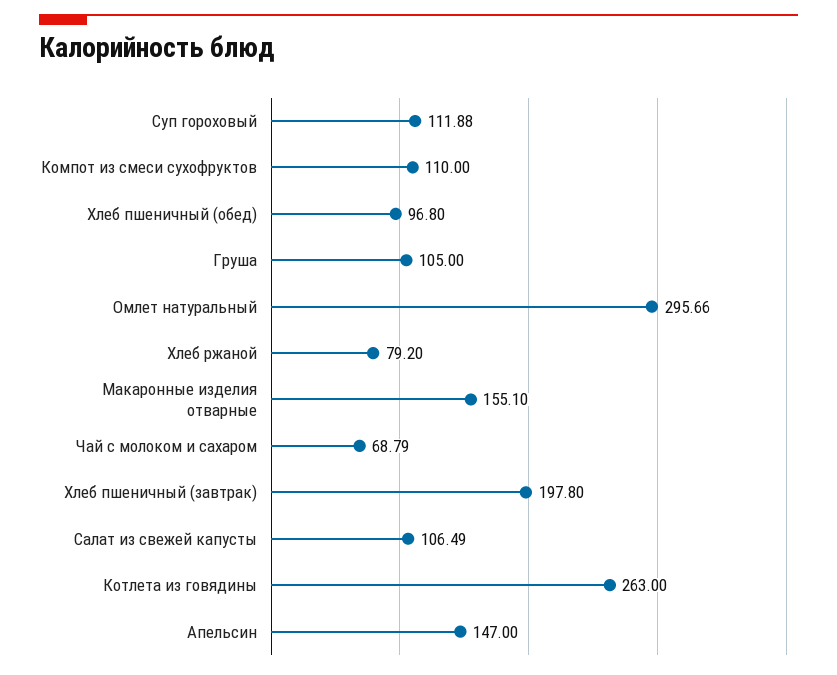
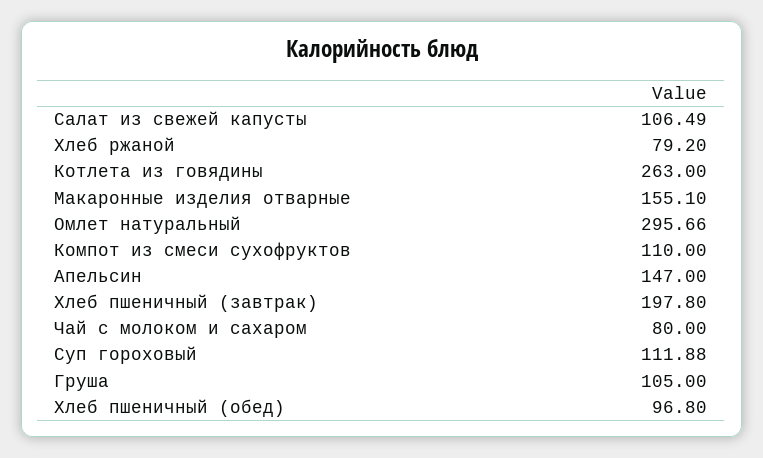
Чай с молоком и сахаром: 68.79 -> 80

